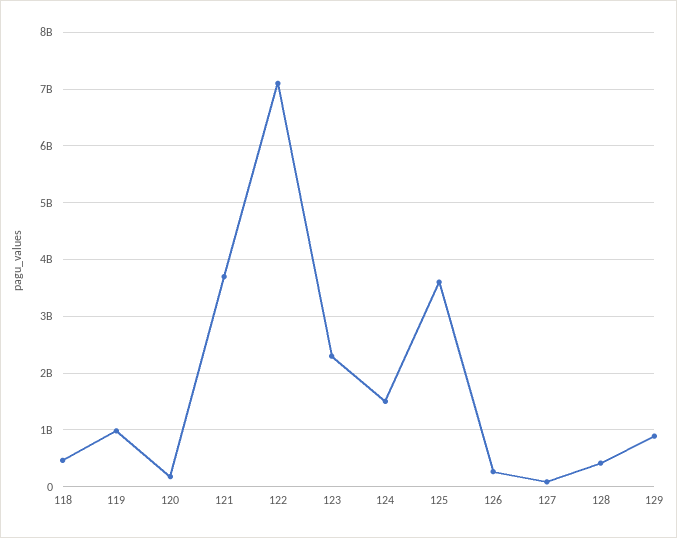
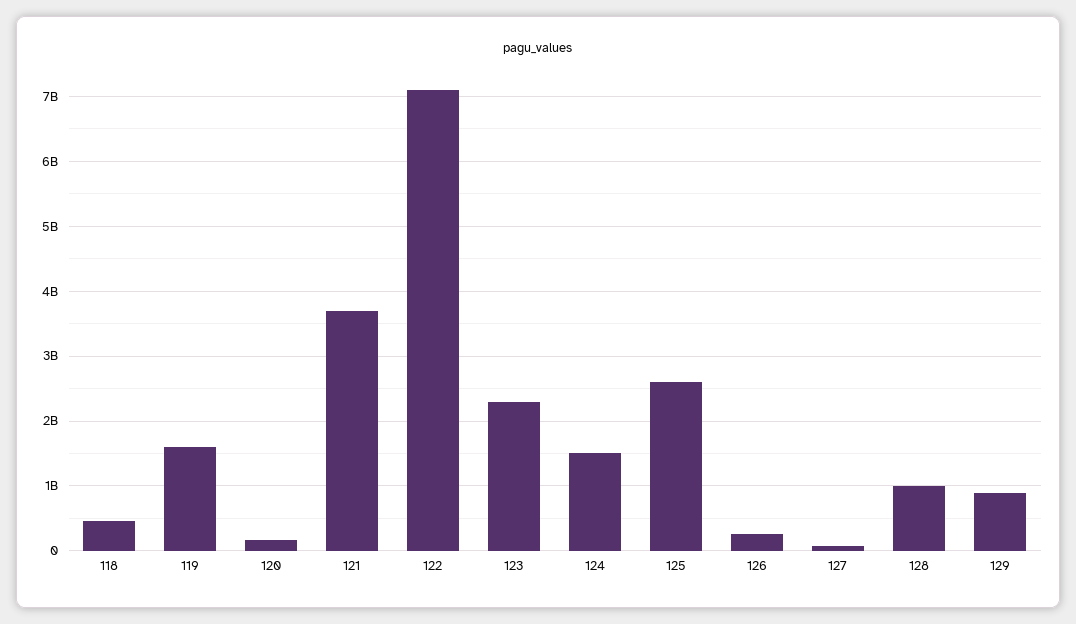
119: 1000000000 -> 1600000000
125: 3600000000 -> 2600000000
128: 400000000 -> 1000000000

